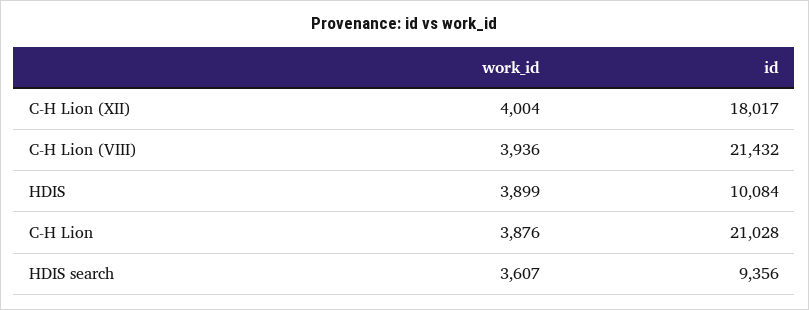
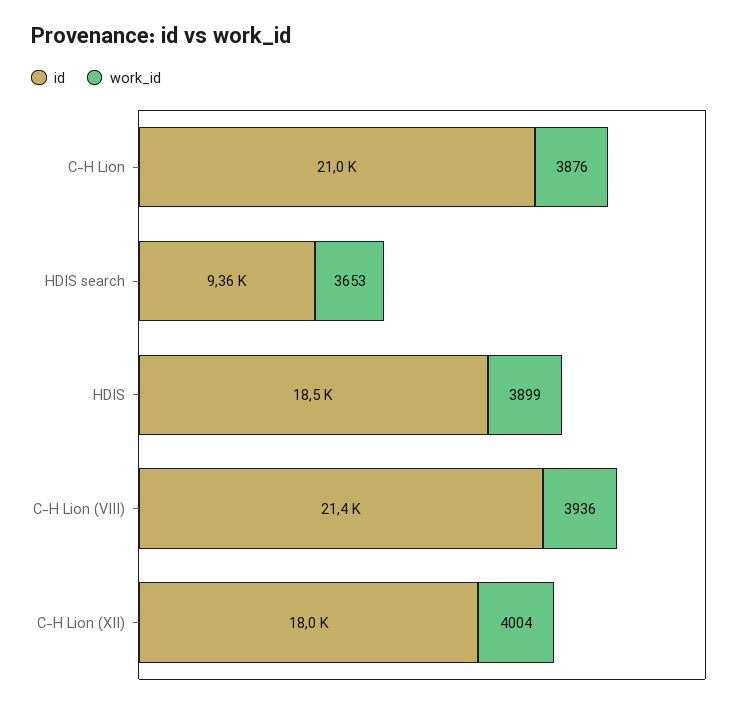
id, HDIS: 10084 -> 18500
work_id, HDIS search: 3607 -> 3653

